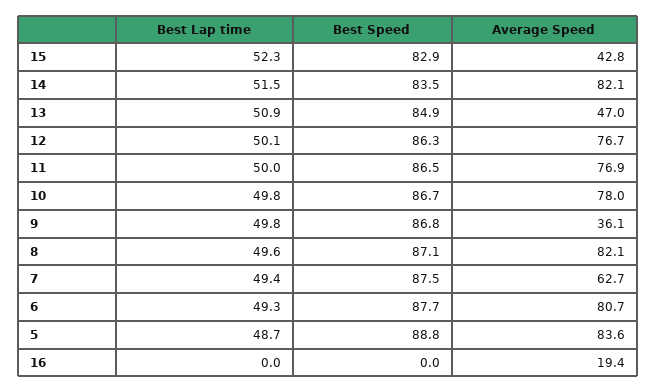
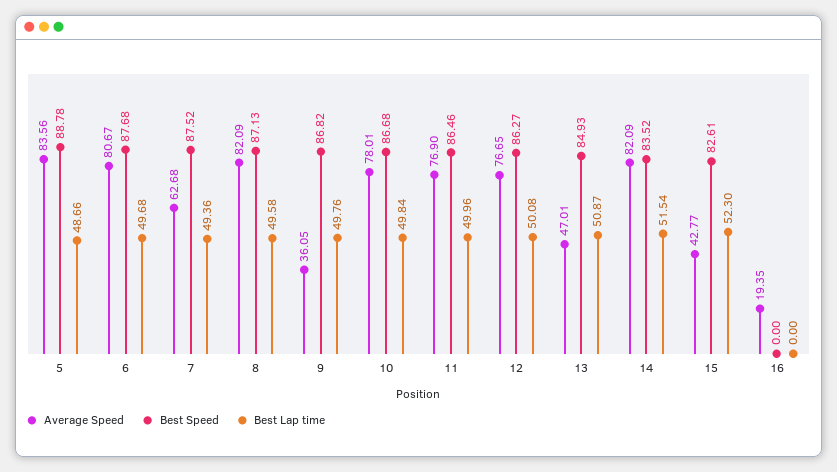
Best Speed, 15: 82.9 -> 82.61
Best Lap time, 6: 49.3 -> 49.68

